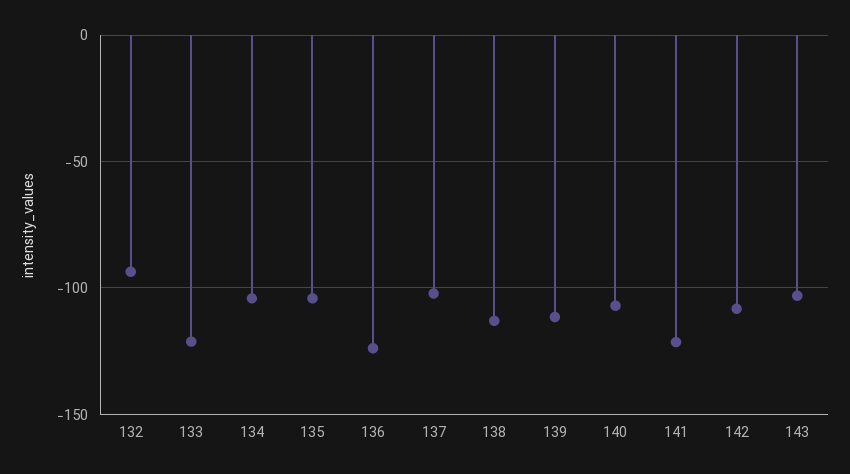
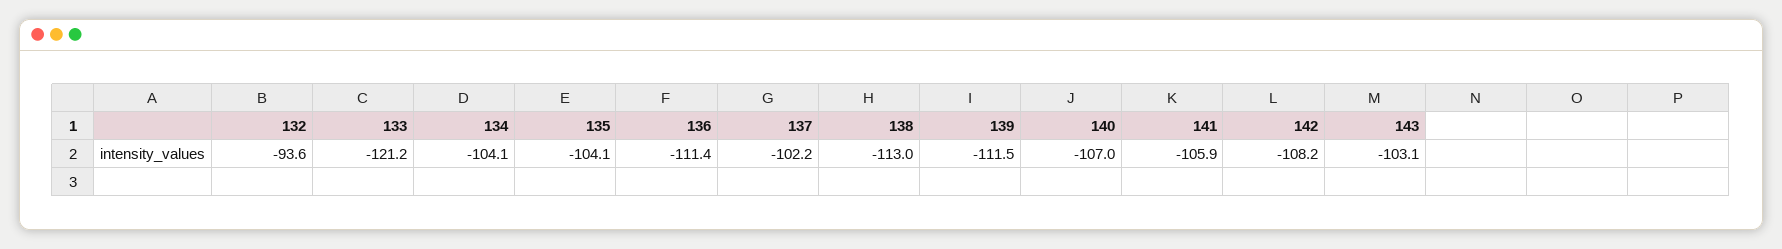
136: -125 -> -111.4
141: -120 -> -105.9

